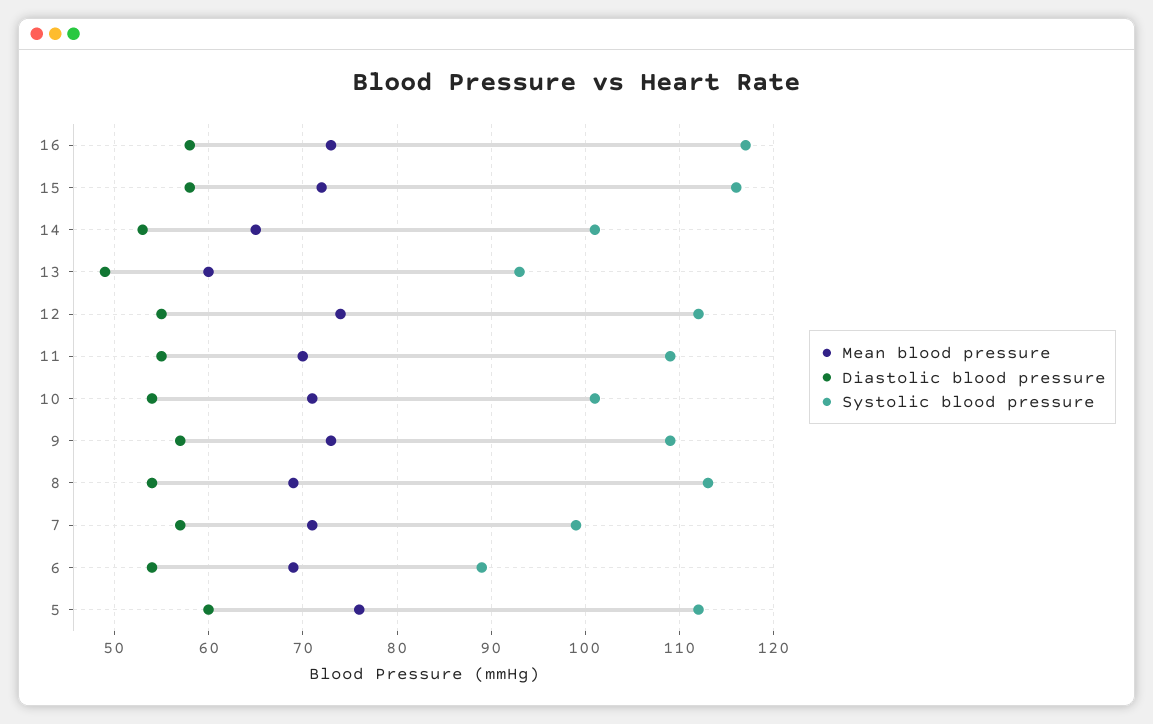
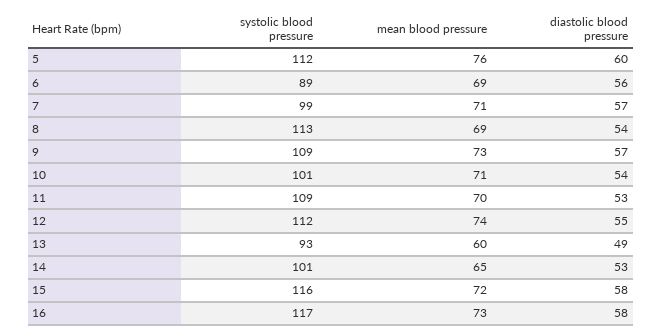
Diastolic blood pressure, 11: 55 -> 53
Diastolic blood pressure, 6: 54 -> 56

